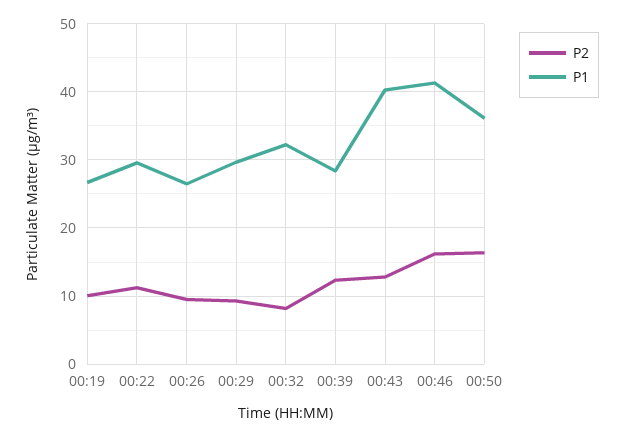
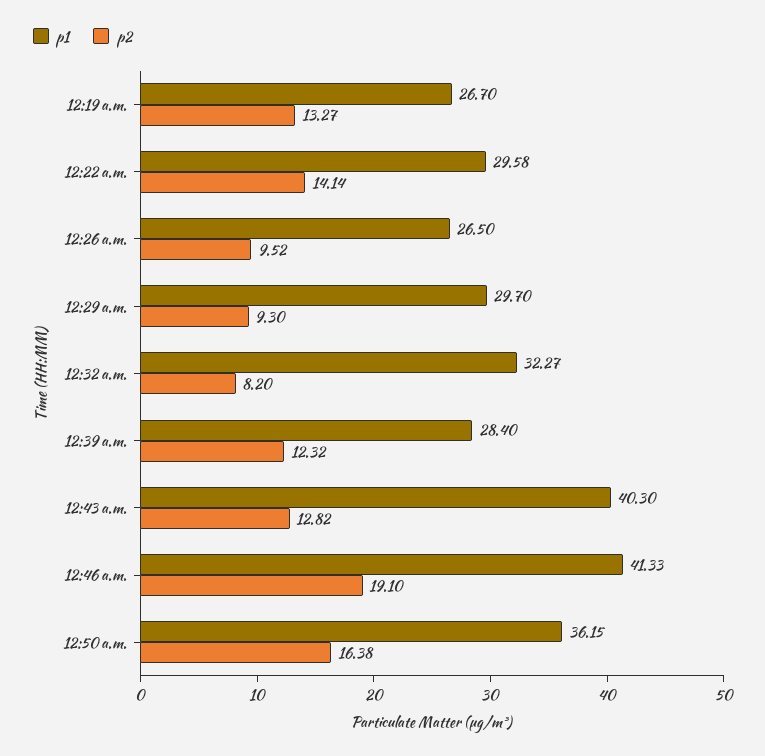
P2, 00:19: 10 -> 13.27
P2, 00:22: 11 -> 14.14
P2, 00:46: 16 -> 19.1

